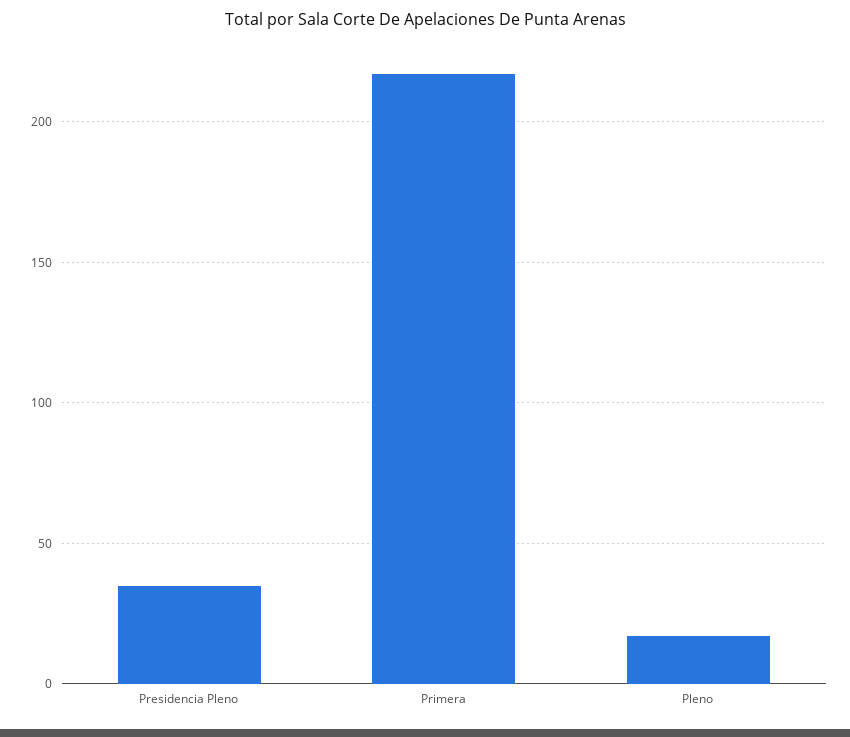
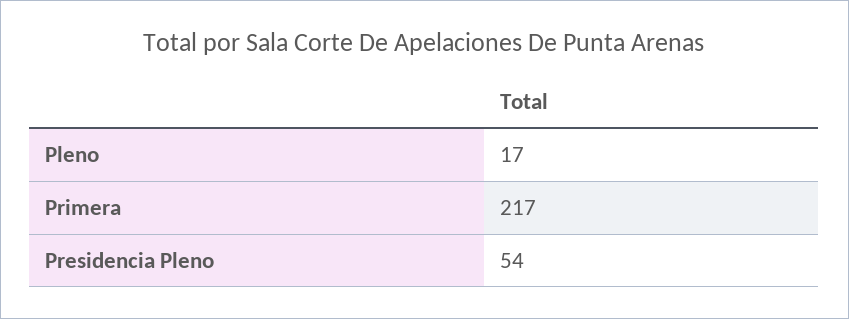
Presidencia Pleno: 35 -> 54

